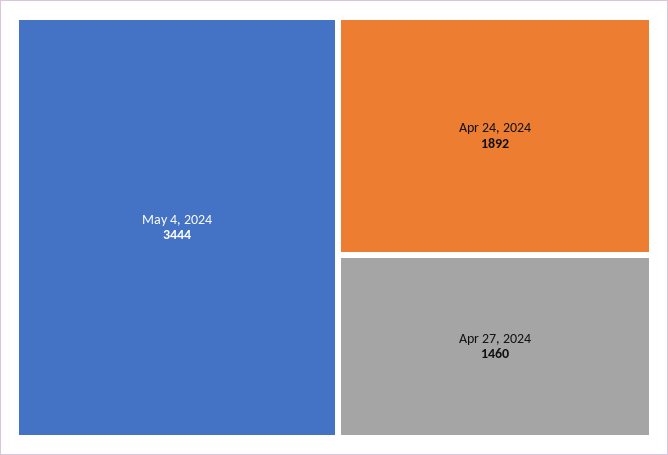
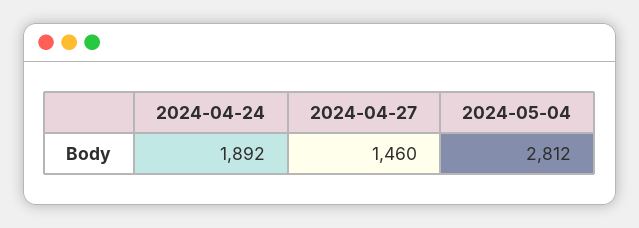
May 4, 2024: 3444 -> 2812

